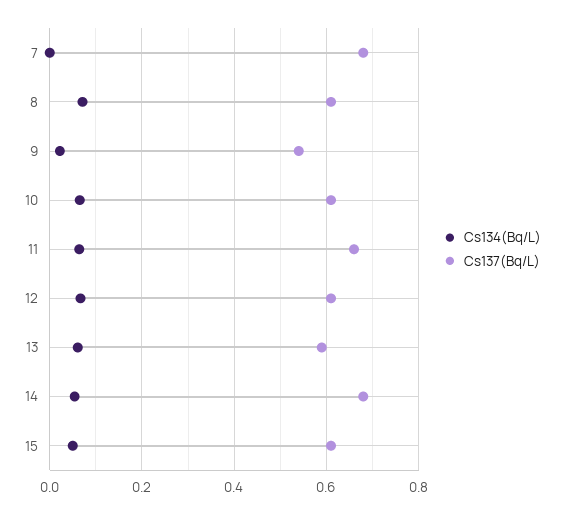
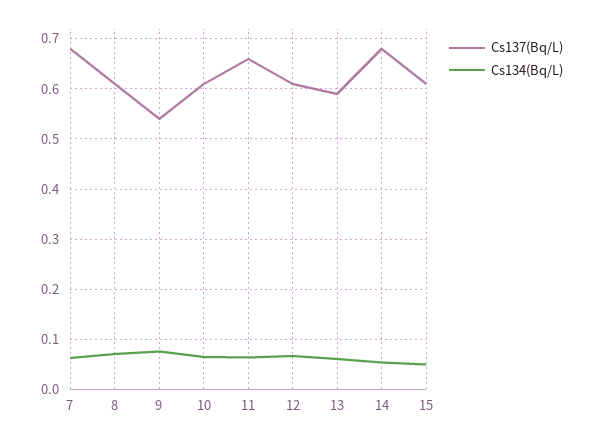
Cs134(Bq/L), 7: 0 -> 0.06
Cs134(Bq/L), 9: 0.02 -> 0.08

